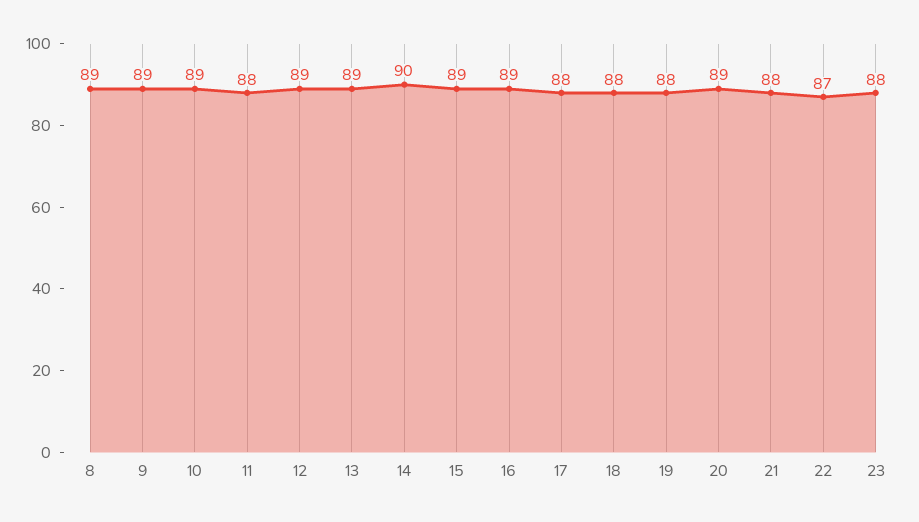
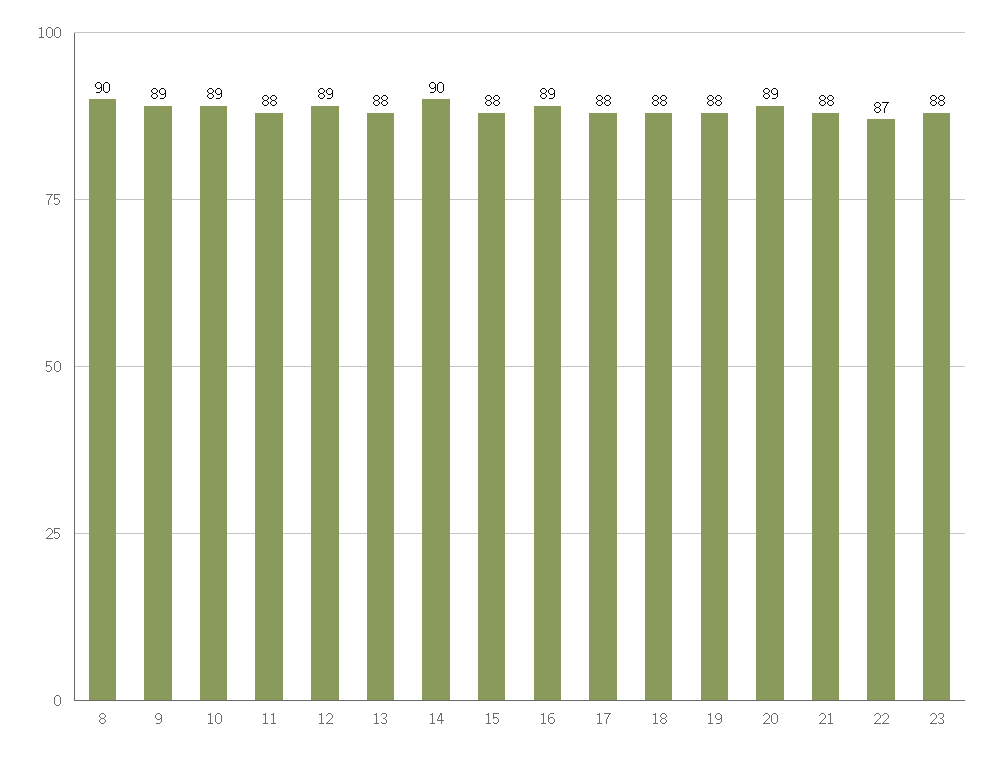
8: 89 -> 90
13: 89 -> 88
15: 89 -> 88

